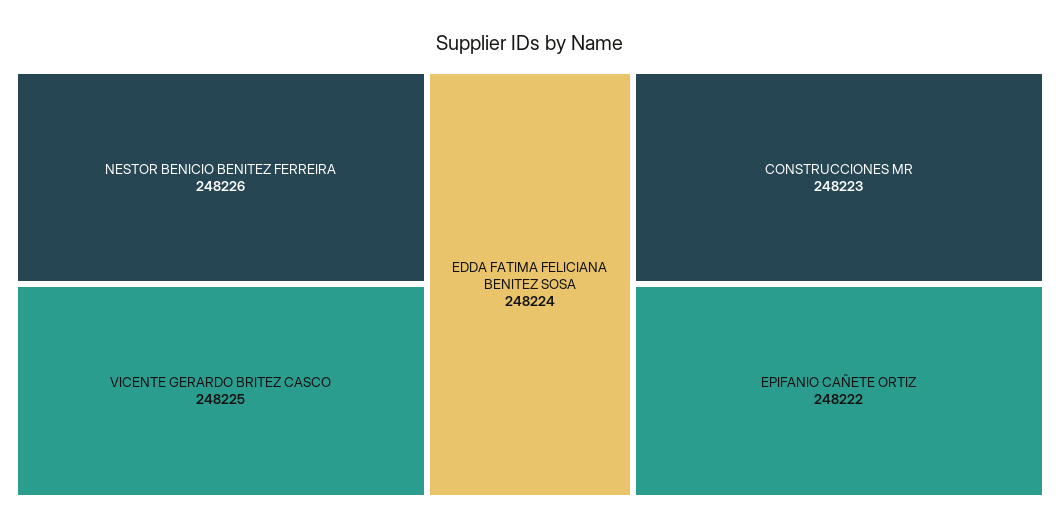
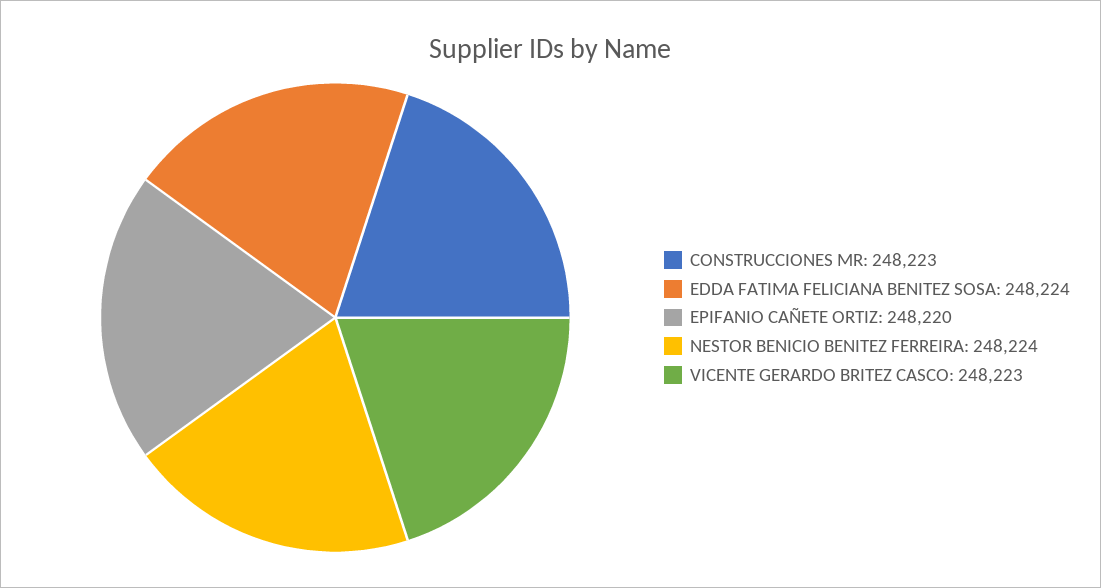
NESTOR BENICIO BENITEZ FERREIRA: 248226 -> 248224
VICENTE GERARDO BRITEZ CASCO: 248225 -> 248223
EPIFANIO CAÑETE ORTIZ: 248222 -> 248220

